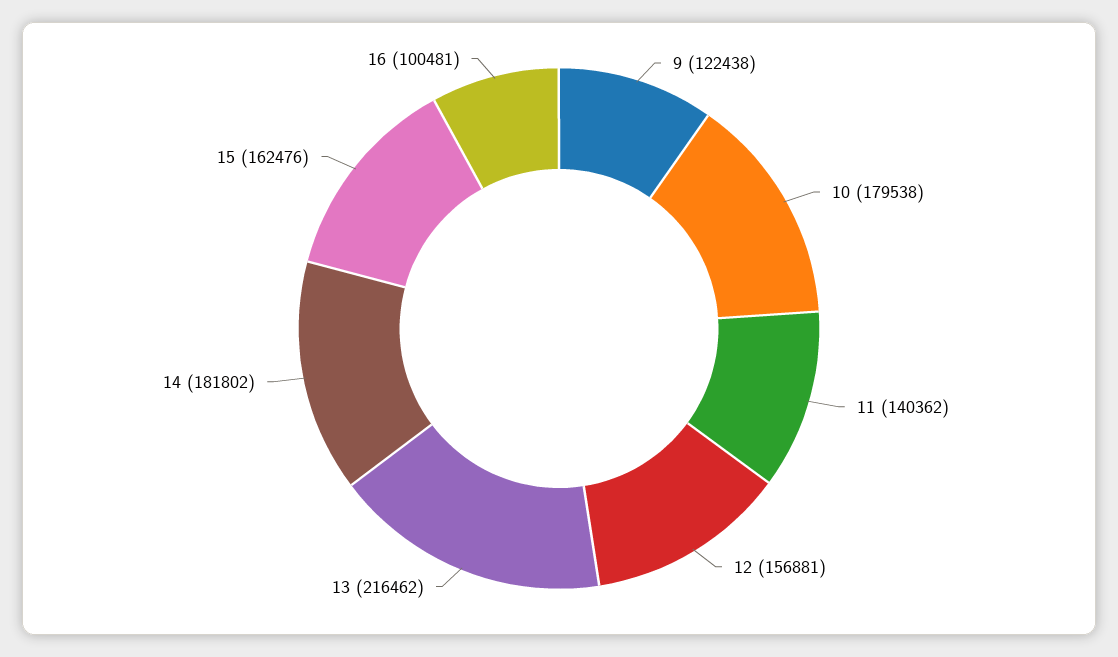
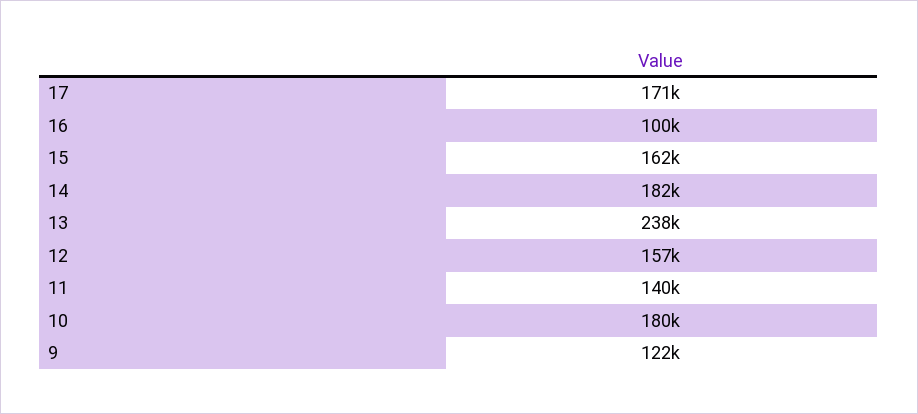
13: 216462 -> 238000
17: none -> 171000

